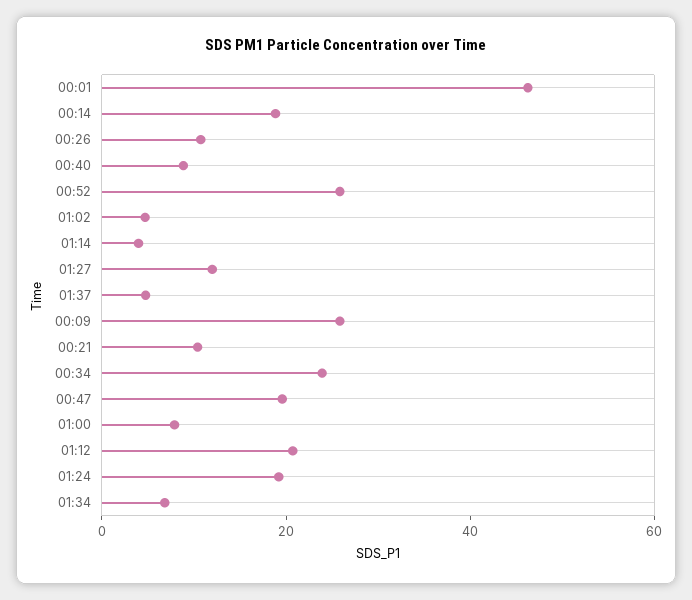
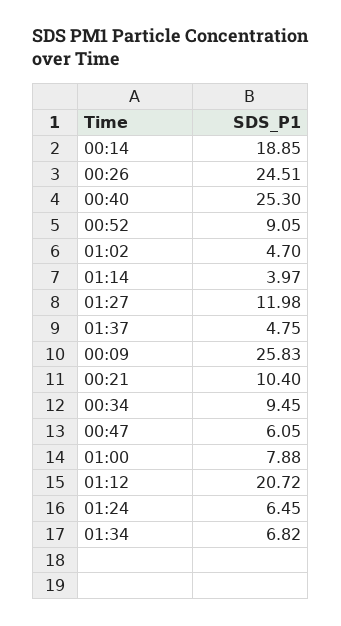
00:01: 45 -> none
00:26: 10 -> 24.51
00:40: 10 -> 25.3
00:52: 25 -> 9.05
00:34: 25 -> 9.45
00:47: 20 -> 6.05
01:24: 20 -> 6.45

